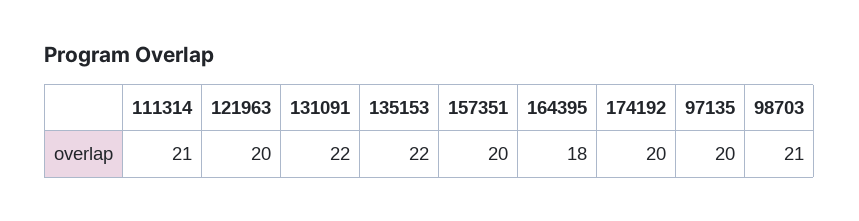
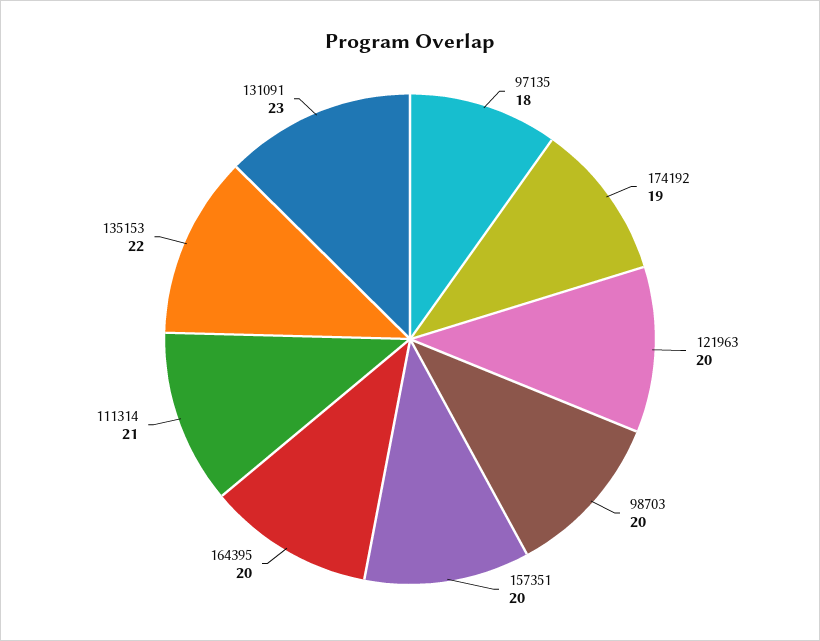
131091: 22 -> 23
164395: 18 -> 20
174192: 20 -> 19
97135: 20 -> 18
98703: 21 -> 20

